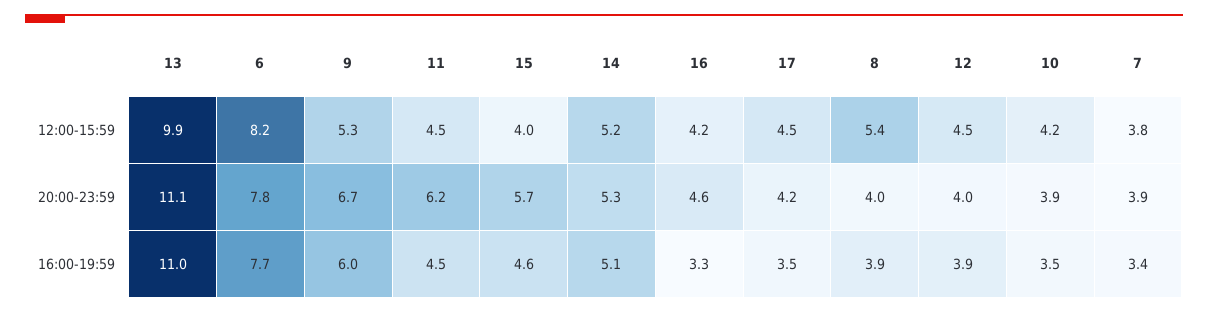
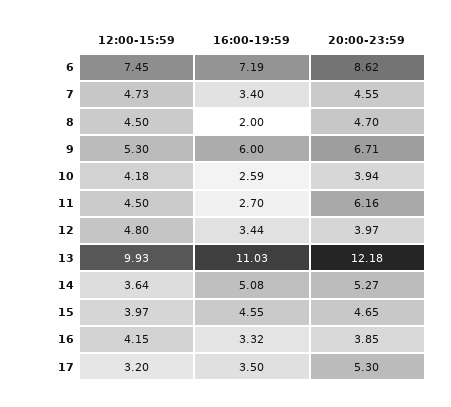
6, 12:00-15:59: 8.2 -> 7.45
14, 12:00-15:59: 5.2 -> 3.64
17, 12:00-15:59: 4.5 -> 3.2
8, 12:00-15:59: 5.4 -> 4.5
12, 12:00-15:59: 4.5 -> 4.8
7, 12:00-15:59: 3.8 -> 4.73
13, 20:00-23:59: 11.1 -> 12.18
6, 20:00-23:59: 7.8 -> 8.62
15, 20:00-23:59: 5.7 -> 4.65
16, 20:00-23:59: 4.6 -> 3.85
17, 20:00-23:59: 4.2 -> 5.3
8, 20:00-23:59: 4 -> 4.7
7, 20:00-23:59: 3.9 -> 4.55
6, 16:00-19:59: 7.7 -> 7.19
11, 16:00-19:59: 4.5 -> 2.7
8, 16:00-19:59: 3.9 -> 2
12, 16:00-19:59: 3.9 -> 3.44
10, 16:00-19:59: 3.5 -> 2.59

